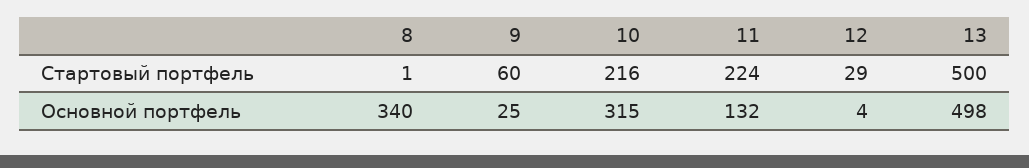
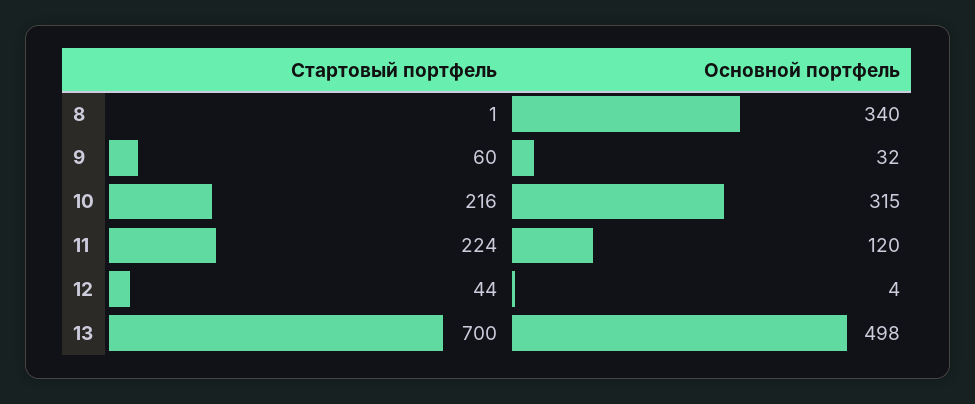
12, Стартовый портфель: 29 -> 44
13, Стартовый портфель: 500 -> 700
9, Основной портфель: 25 -> 32
11, Основной портфель: 132 -> 120

